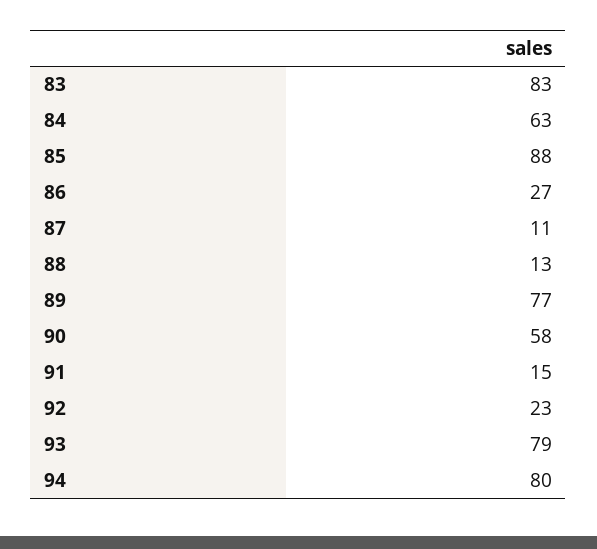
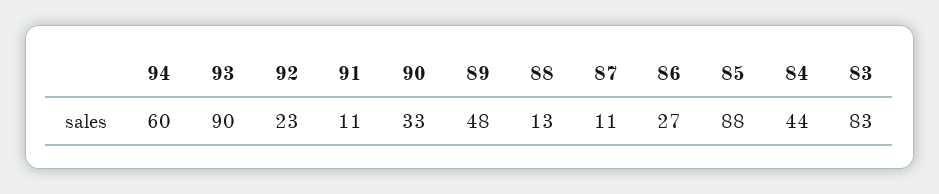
84: 63 -> 44
89: 77 -> 48
90: 58 -> 33
91: 15 -> 11
93: 79 -> 90
94: 80 -> 60

